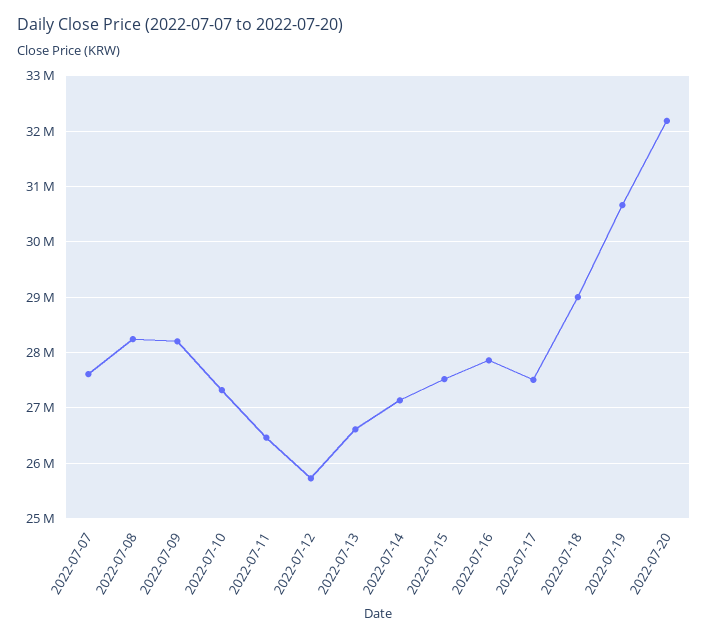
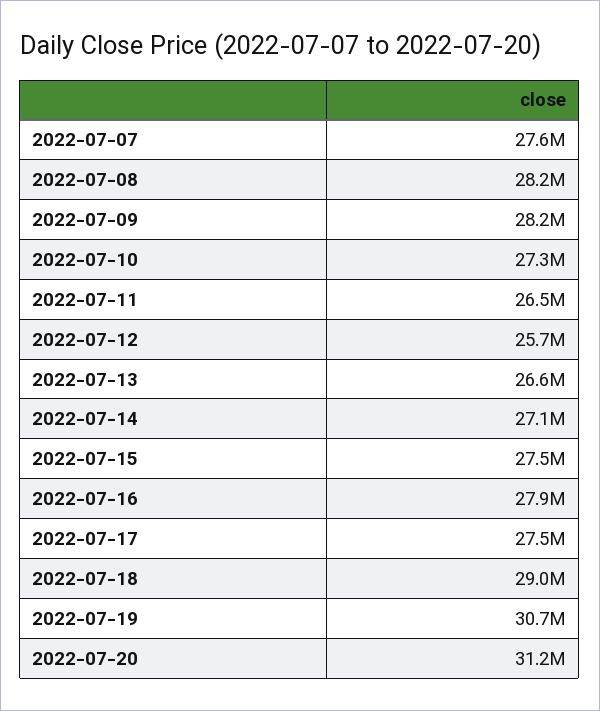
2022-07-20: 32200000 -> 31200000

